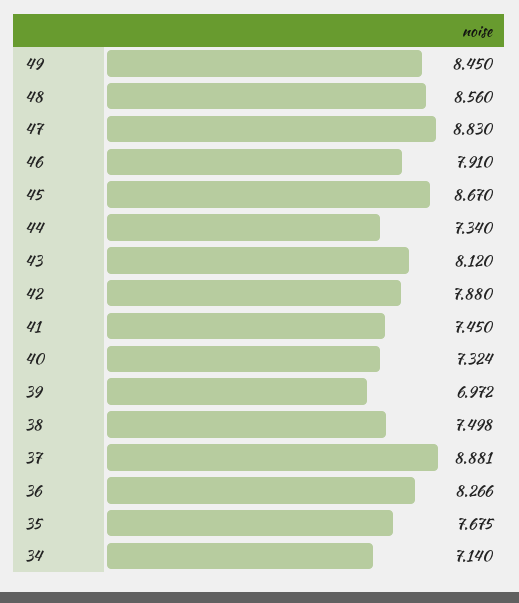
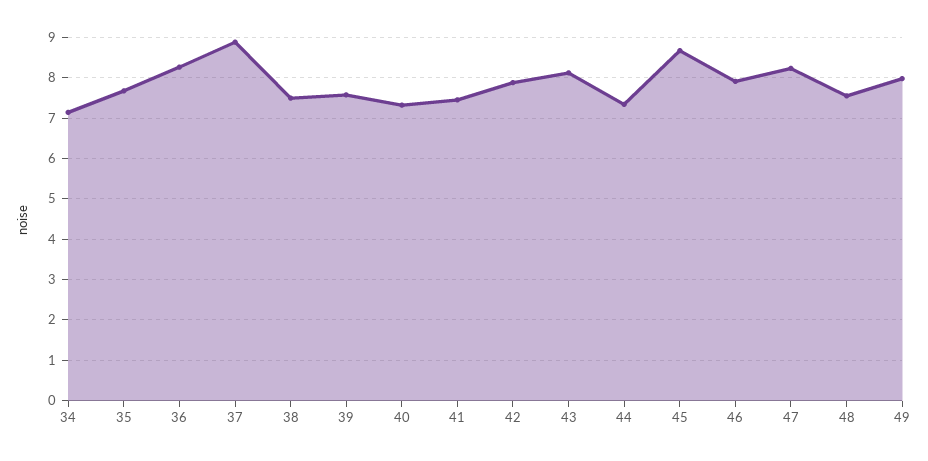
49: 8.45 -> 8
48: 8.56 -> 7.6
47: 8.83 -> 8.2
39: 6.972 -> 7.6

